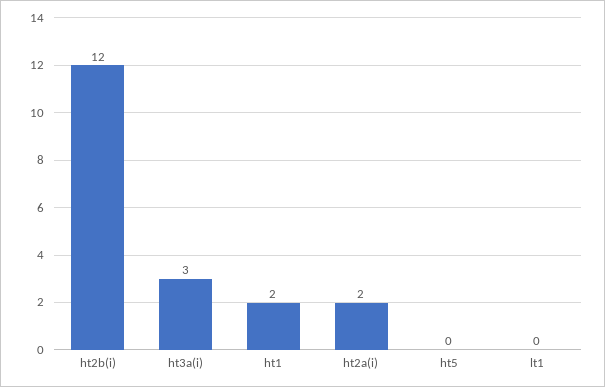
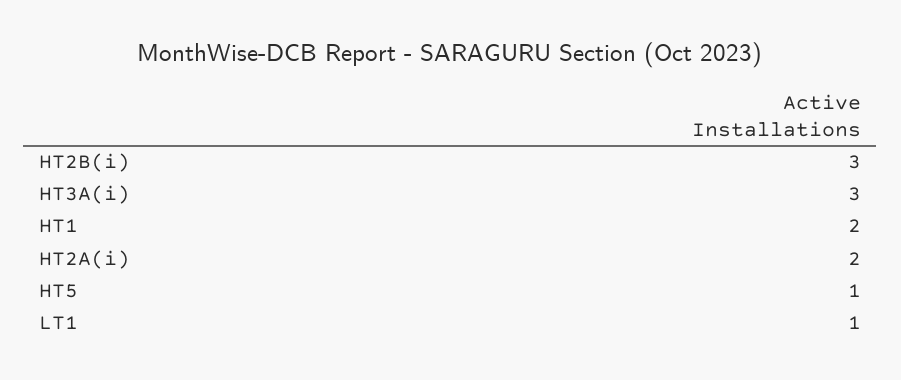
ht2b(i): 12 -> 3
ht5: 0 -> 1
lt1: 0 -> 1

